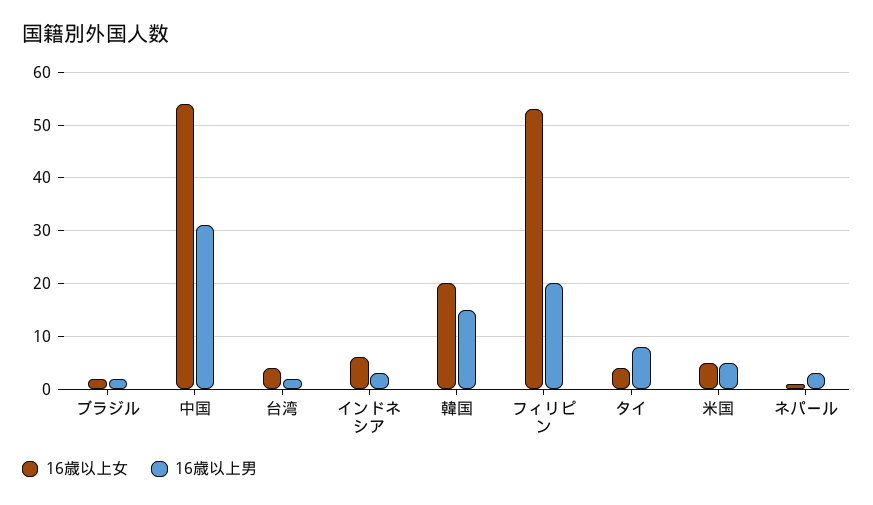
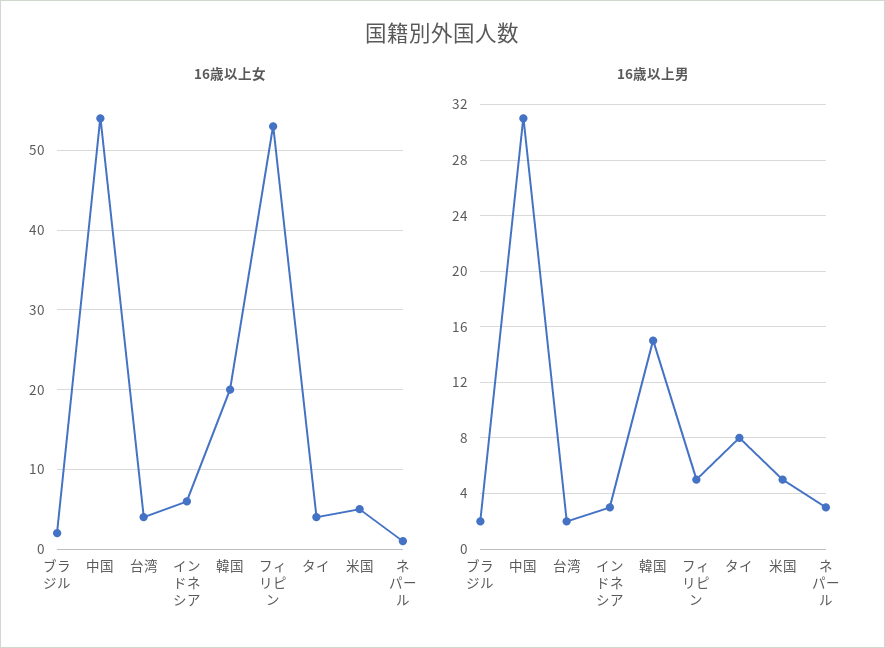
16歳以上男, フィリピン: 20 -> 5

